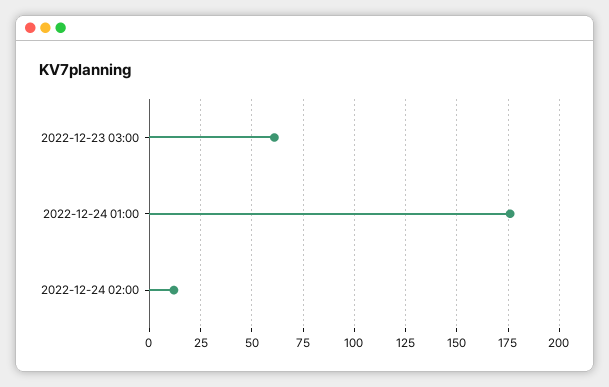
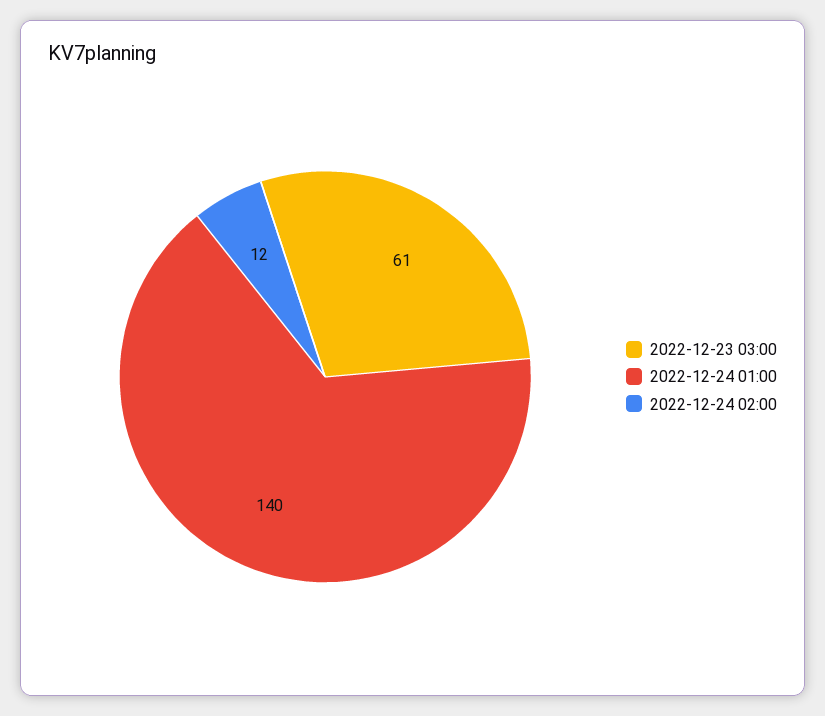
2022-12-24 01:00: 175 -> 140

